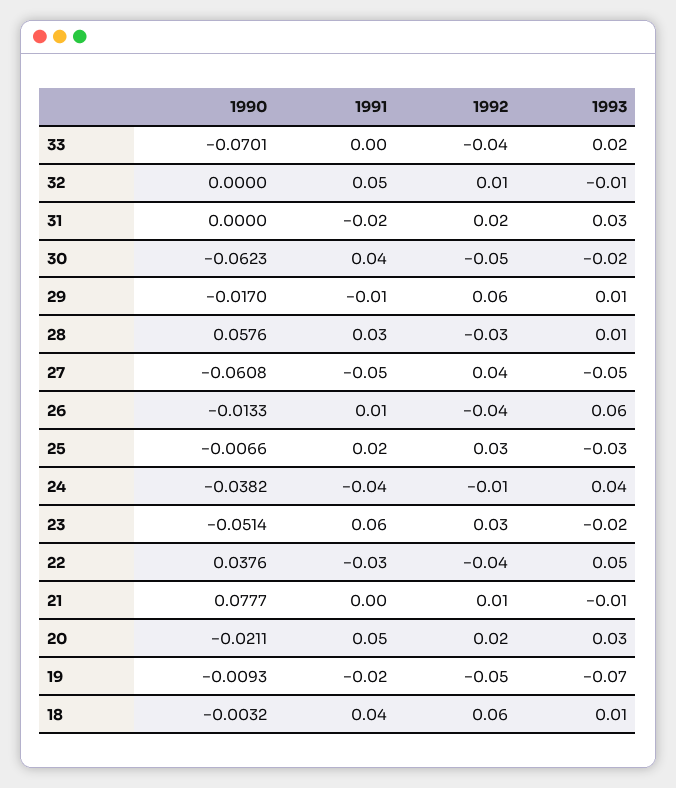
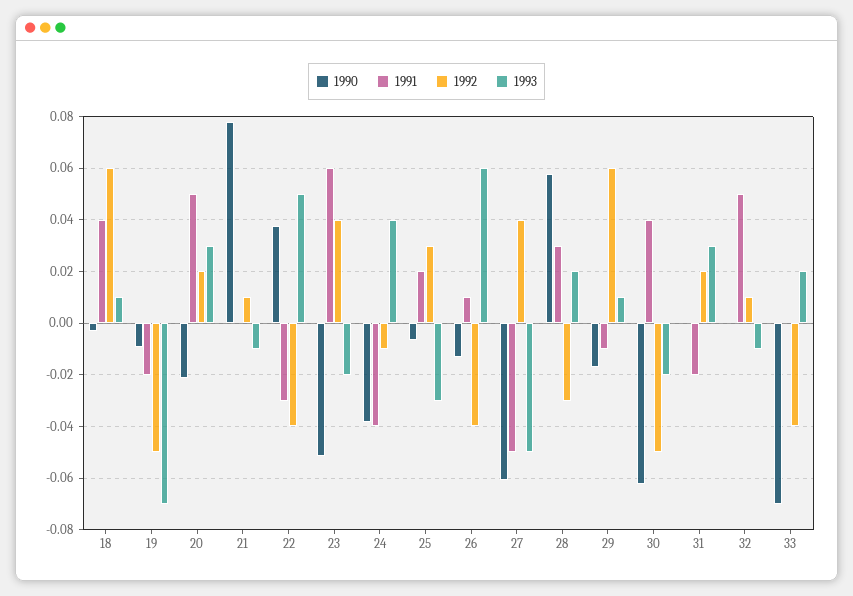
1993, 28: 0.01 -> 0.02
1992, 23: 0.03 -> 0.04

